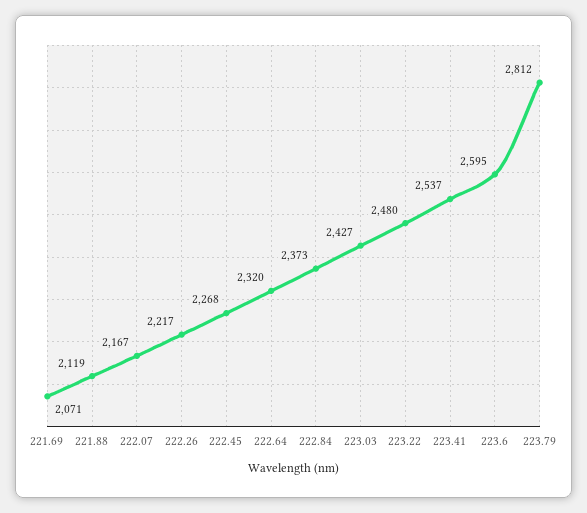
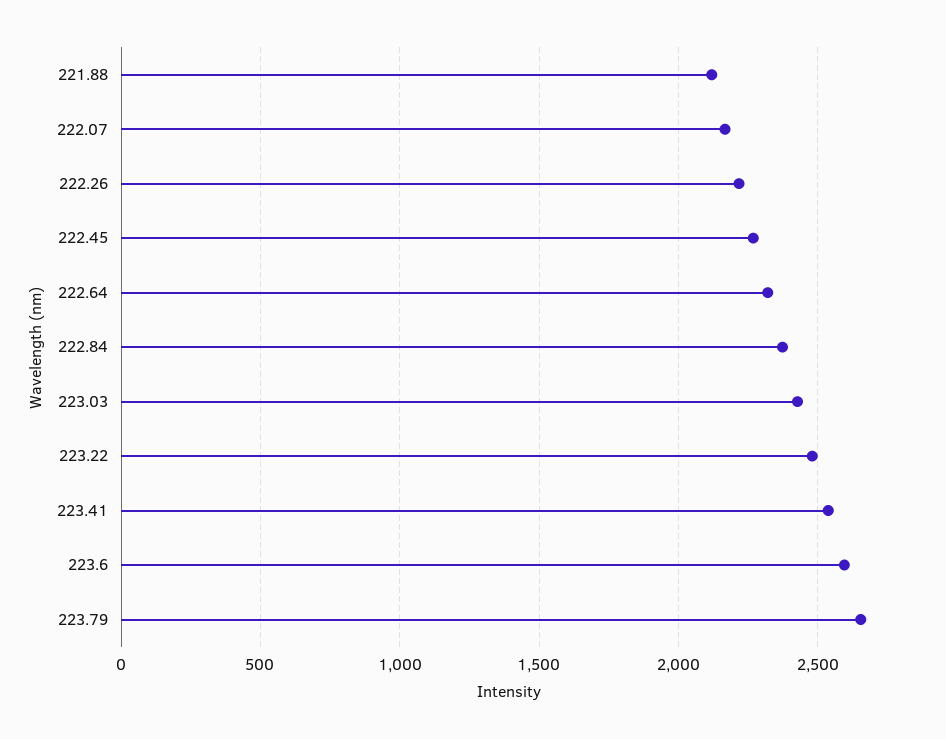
221.69: 2071 -> none
223.79: 2812 -> 2650

